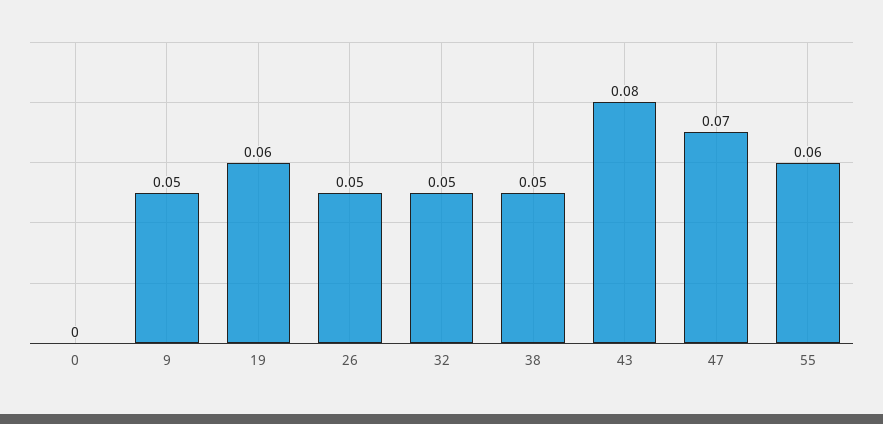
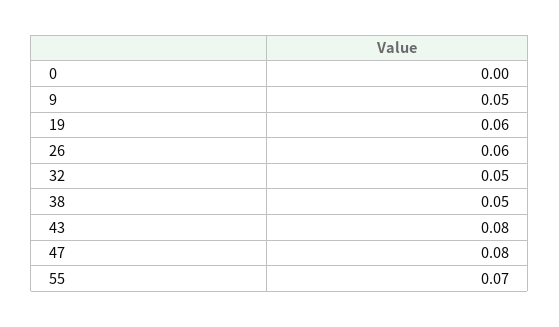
26: 0.05 -> 0.06
47: 0.07 -> 0.08
55: 0.06 -> 0.07

